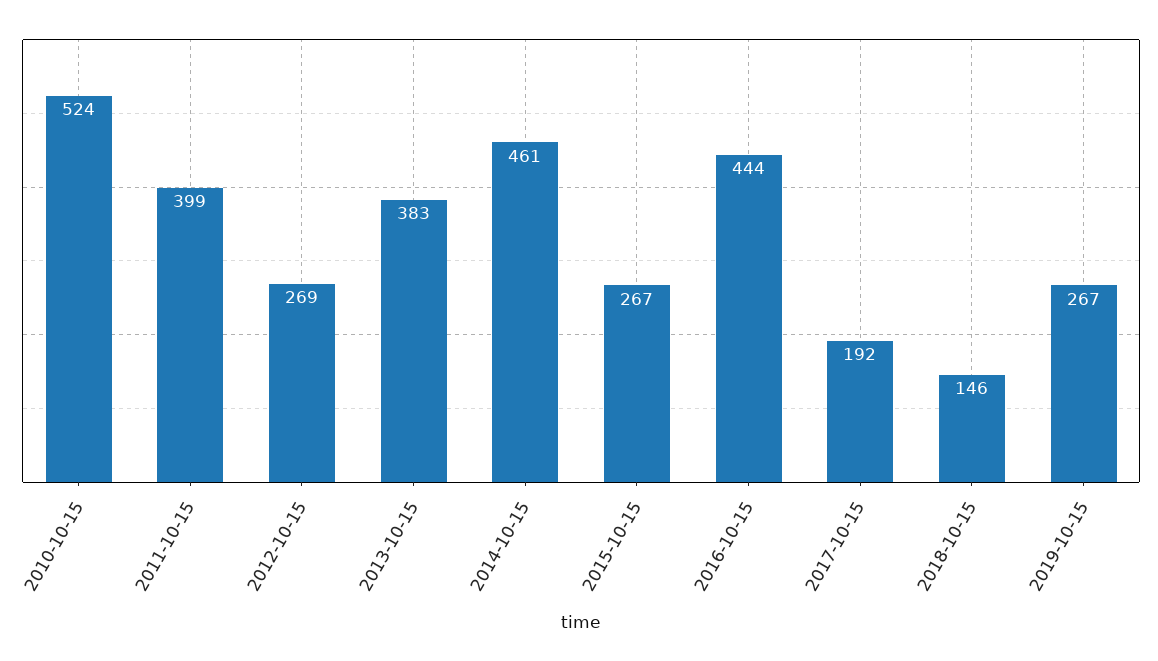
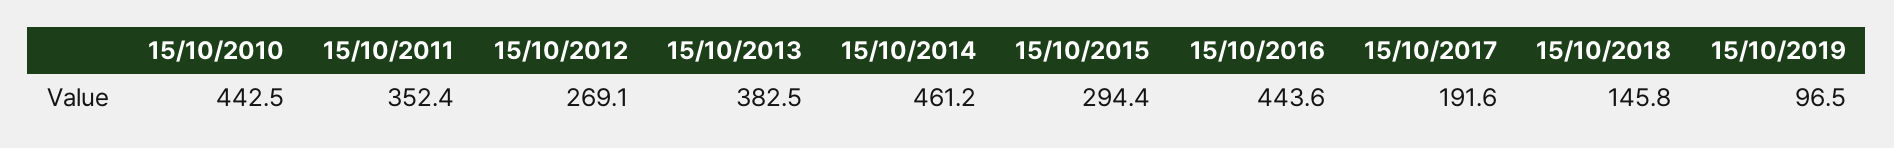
2010-10-15: 524 -> 442.5
2011-10-15: 399 -> 352.4
2015-10-15: 267 -> 294.4
2019-10-15: 267 -> 96.5

